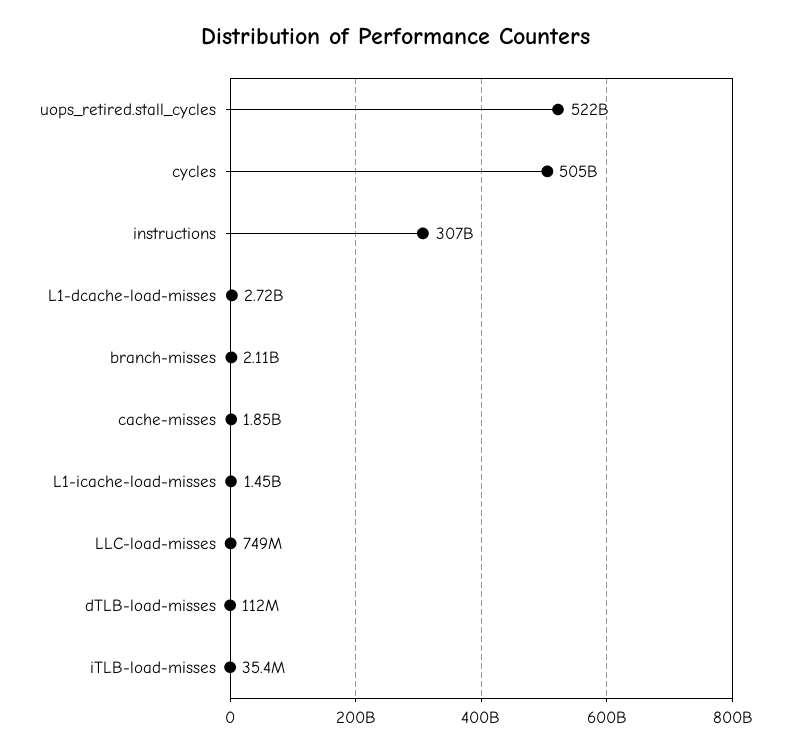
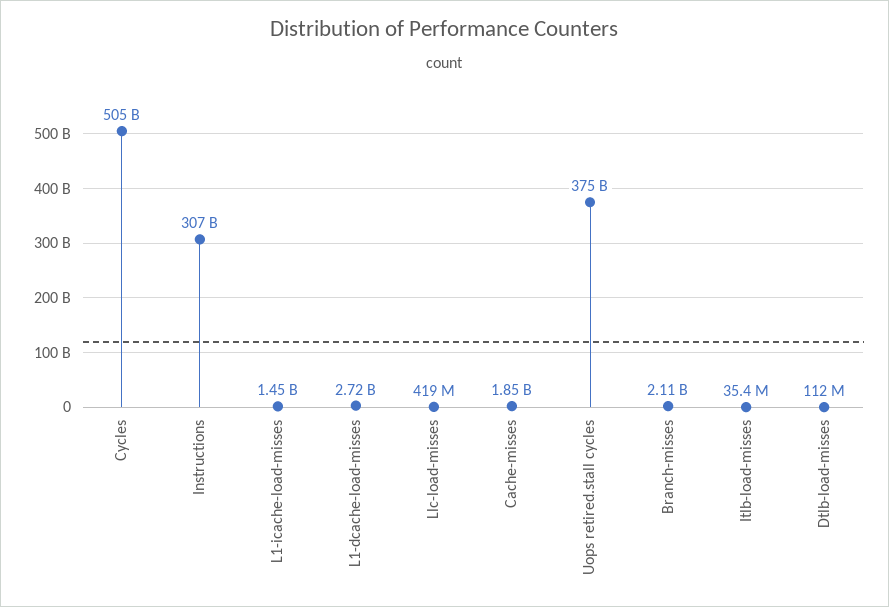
uops_retired.stall_cycles: 522000000000 -> 375000000000
LLC-load-misses: 749000000 -> 419000000

